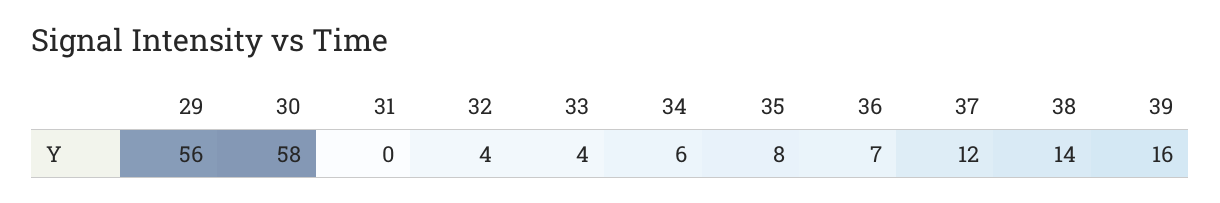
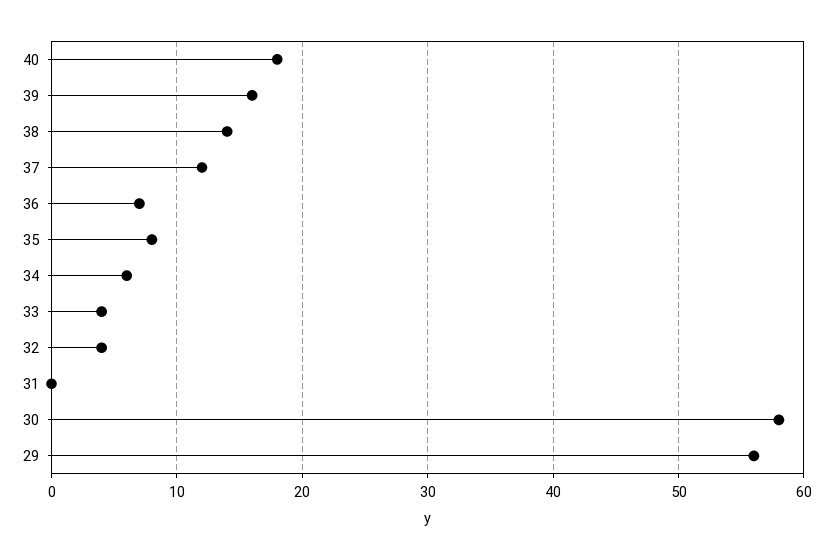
40: none -> 18

